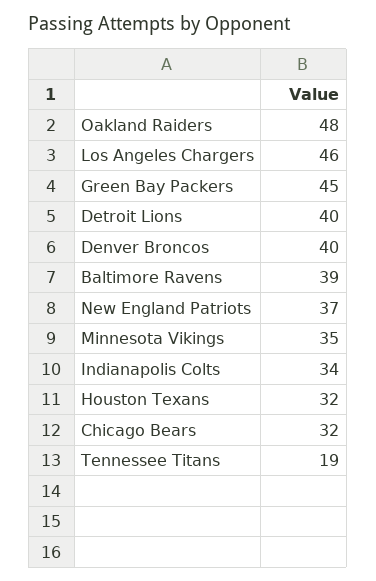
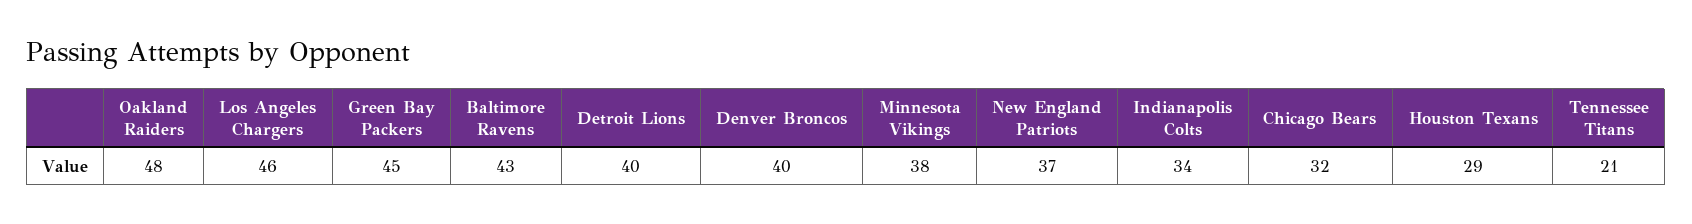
Baltimore Ravens: 39 -> 43
Minnesota Vikings: 35 -> 38
Houston Texans: 32 -> 29
Tennessee Titans: 19 -> 21

